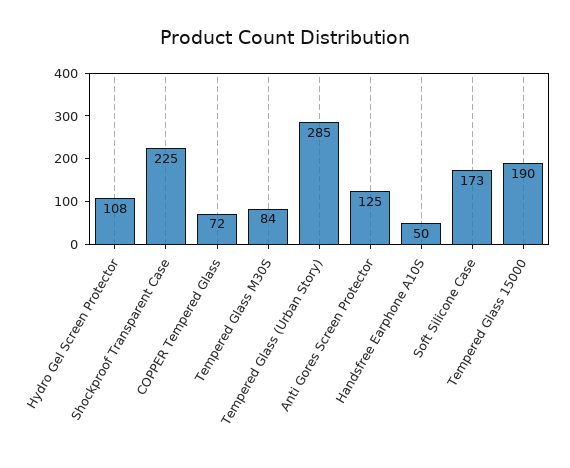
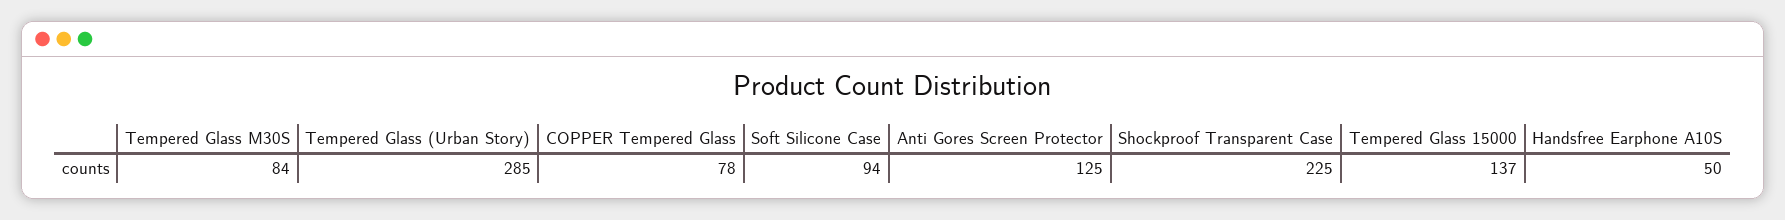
Hydro Gel Screen Protector: 108 -> none
COPPER Tempered Glass: 72 -> 78
Soft Silicone Case: 173 -> 94
Tempered Glass 15000: 190 -> 137

